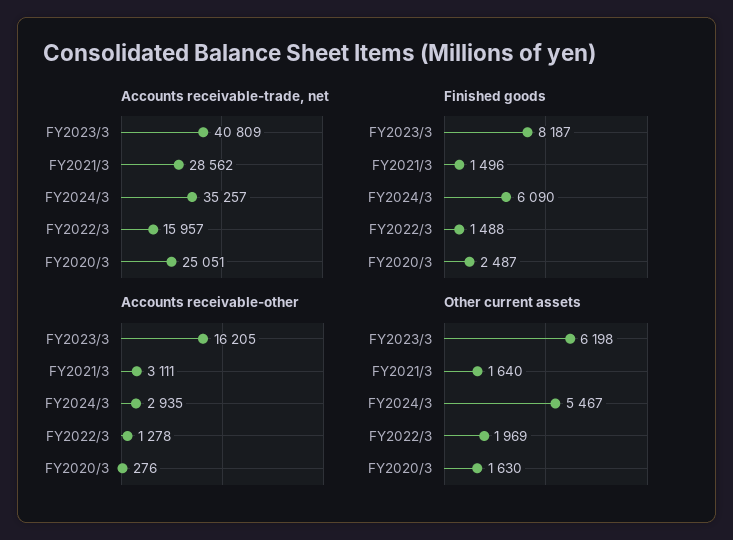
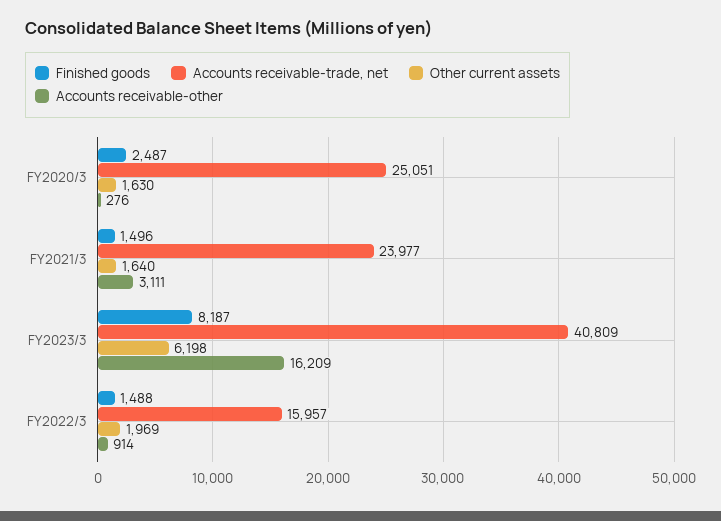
Accounts receivable-trade, net, FY2021/3: 28562 -> 23977
Accounts receivable-trade, net, FY2024/3: 35257 -> none
Finished goods, FY2024/3: 6090 -> none
Accounts receivable-other, FY2023/3: 16205 -> 16209
Accounts receivable-other, FY2024/3: 2935 -> none
Accounts receivable-other, FY2022/3: 1278 -> 914
Other current assets, FY2024/3: 5467 -> none

